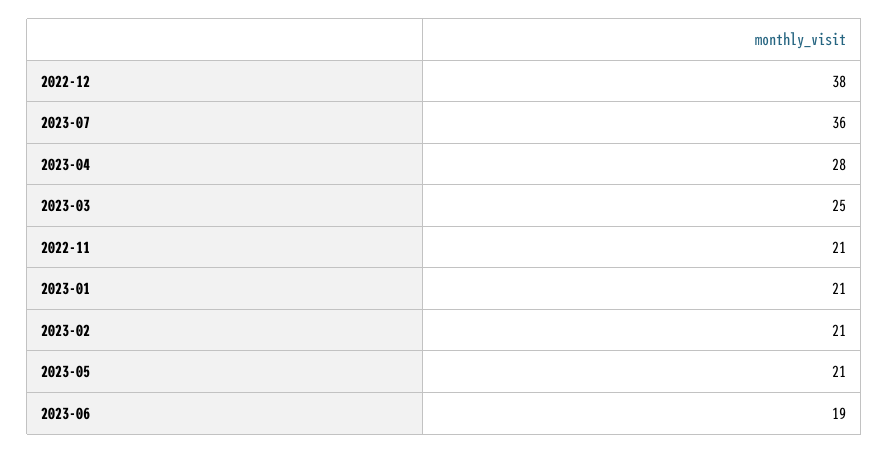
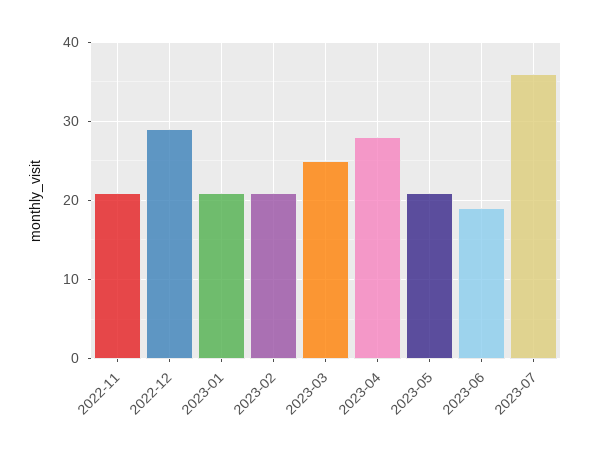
2022-12: 38 -> 29

